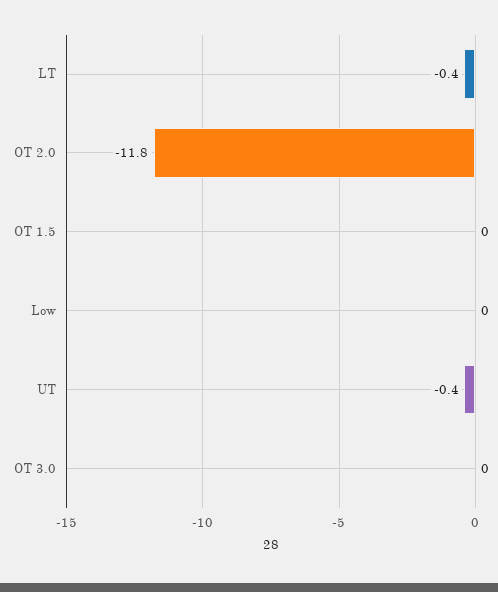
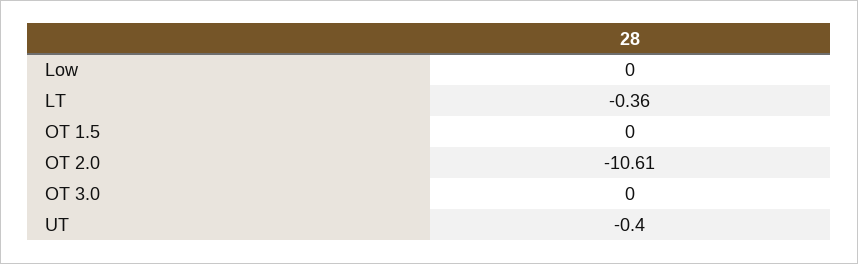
OT 2.0: -11.8 -> -10.61

